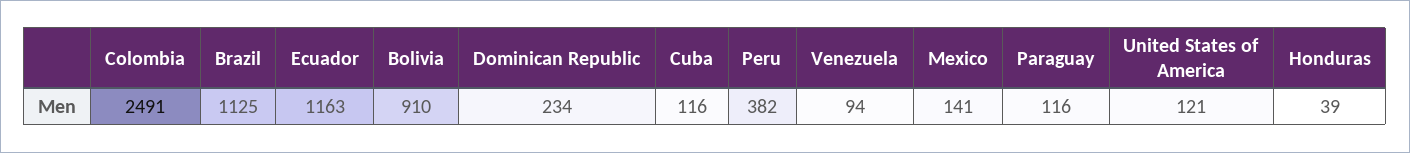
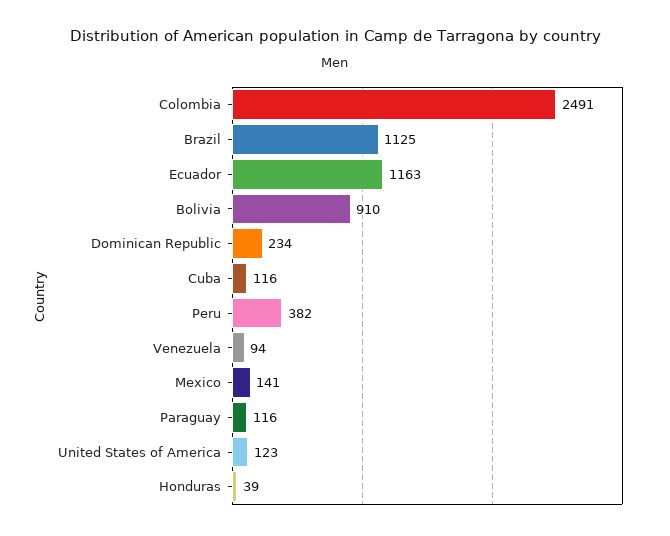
United States of America: 121 -> 123

